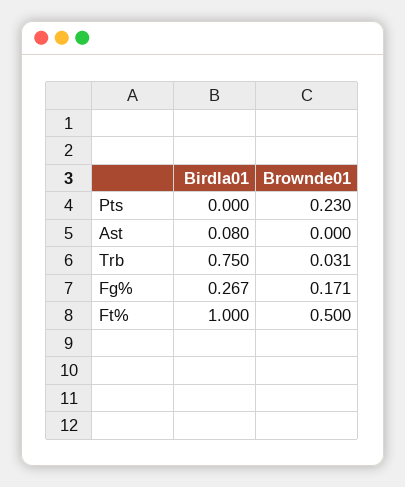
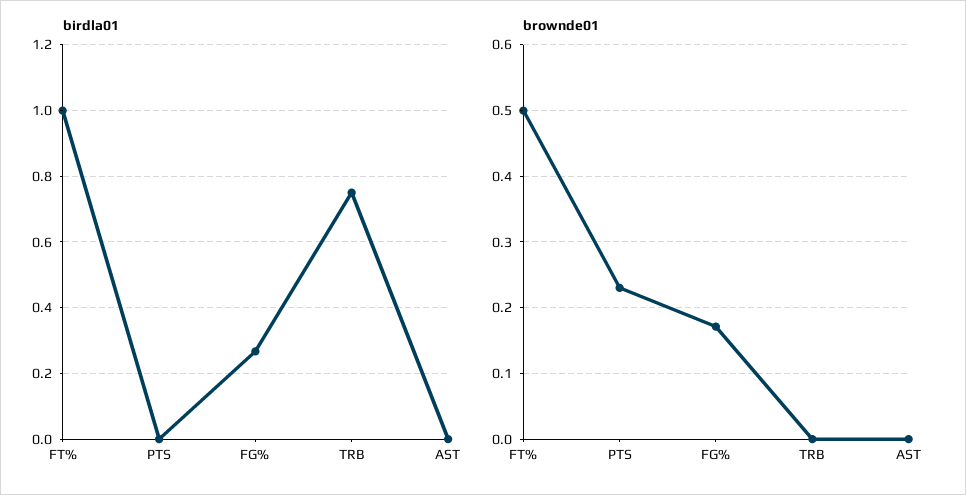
Birdla01, Ast: 0.08 -> 0
Brownde01, Trb: 0.031 -> 0

